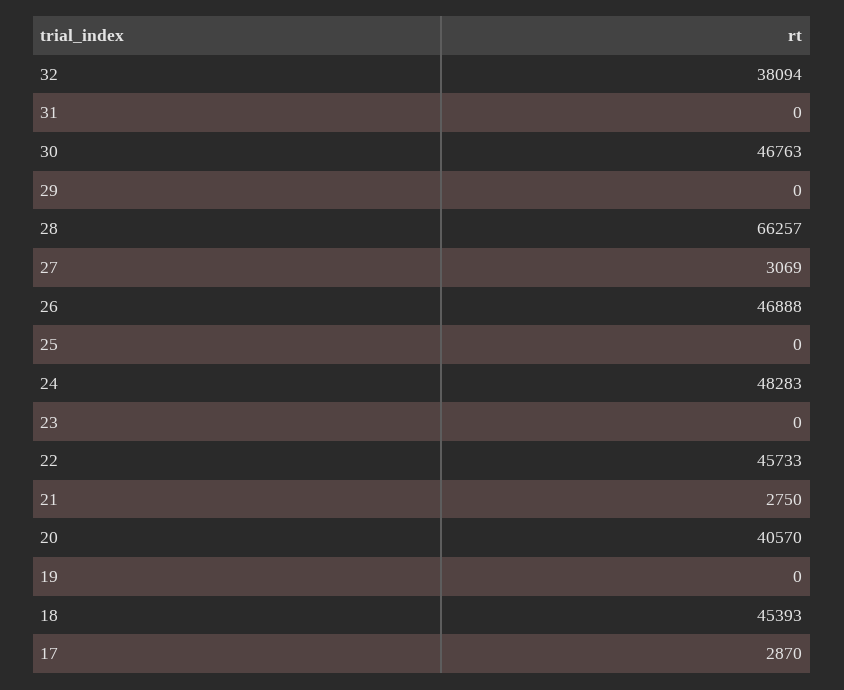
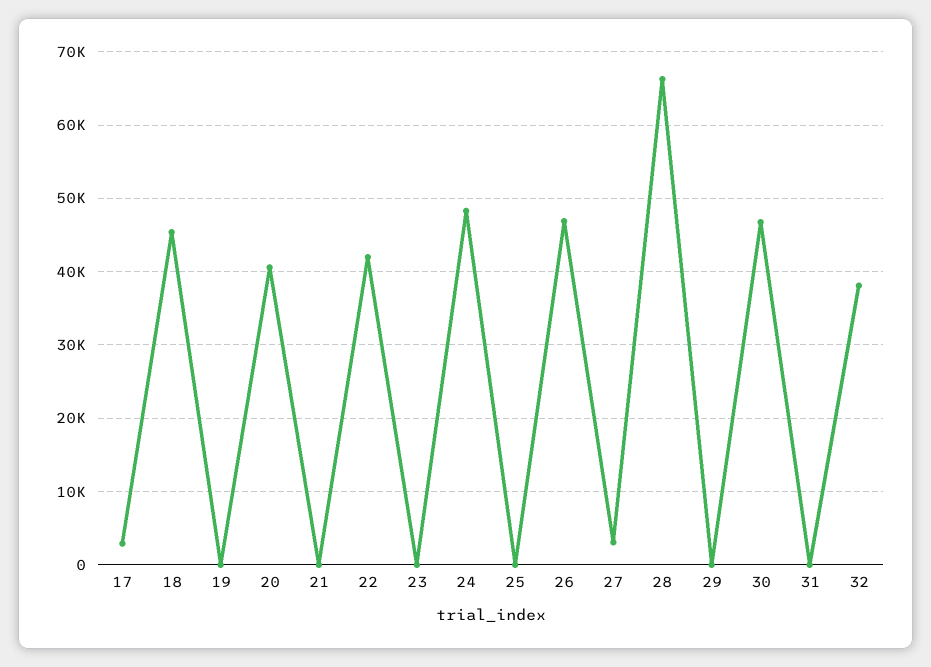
22: 45733 -> 42000
21: 2750 -> 0

